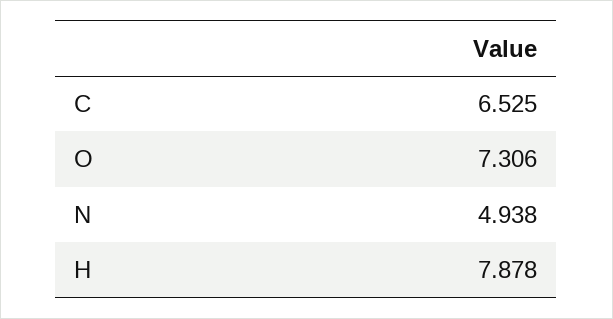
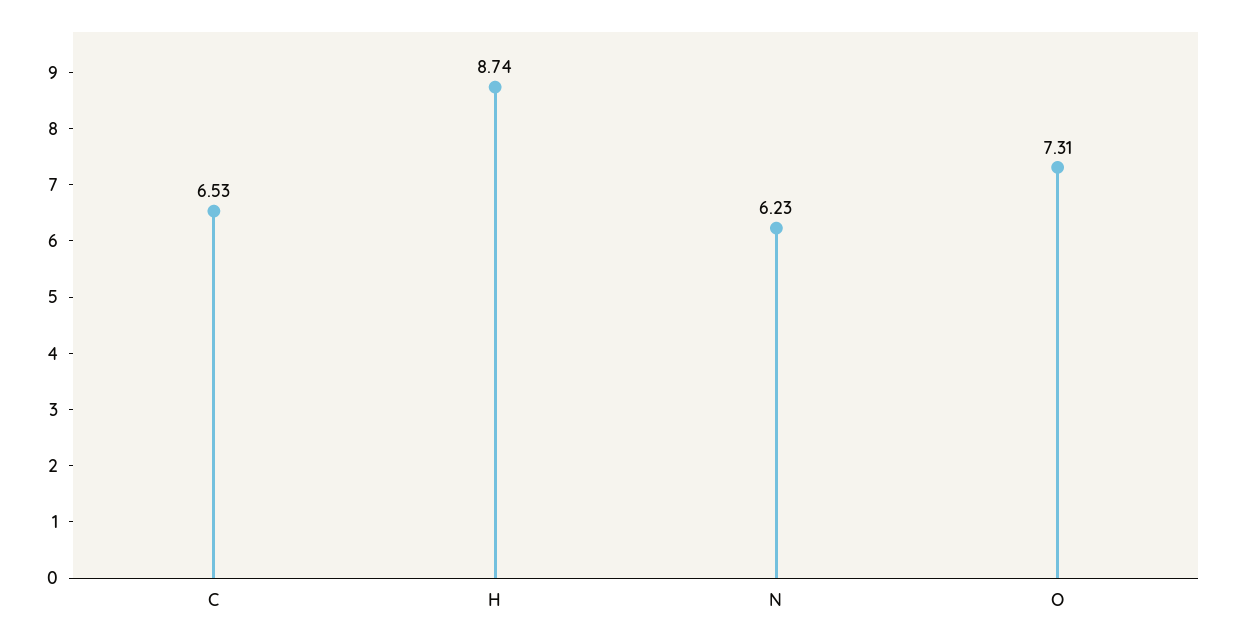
N: 4.938 -> 6.23
H: 7.878 -> 8.74

